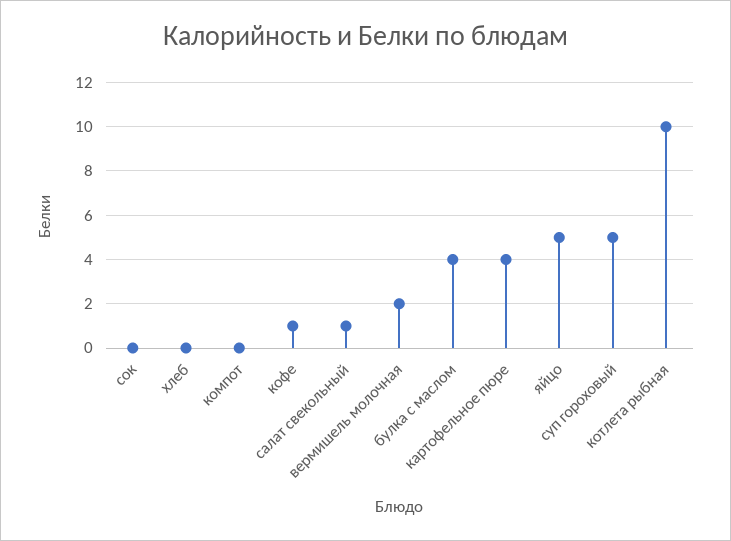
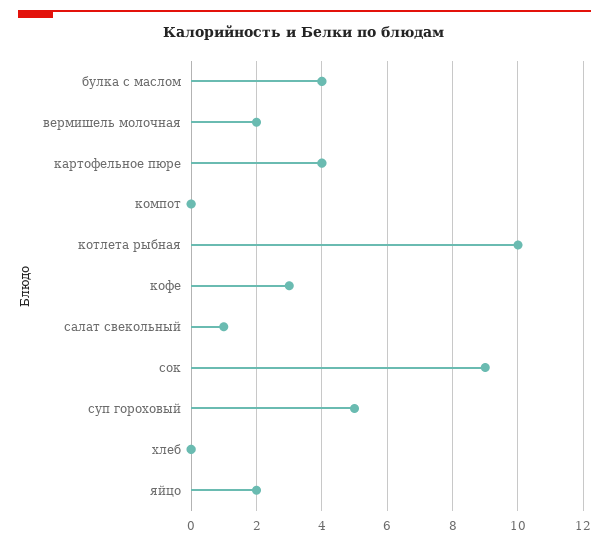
сок: 0 -> 9
кофе: 1 -> 3
яйцо: 5 -> 2

